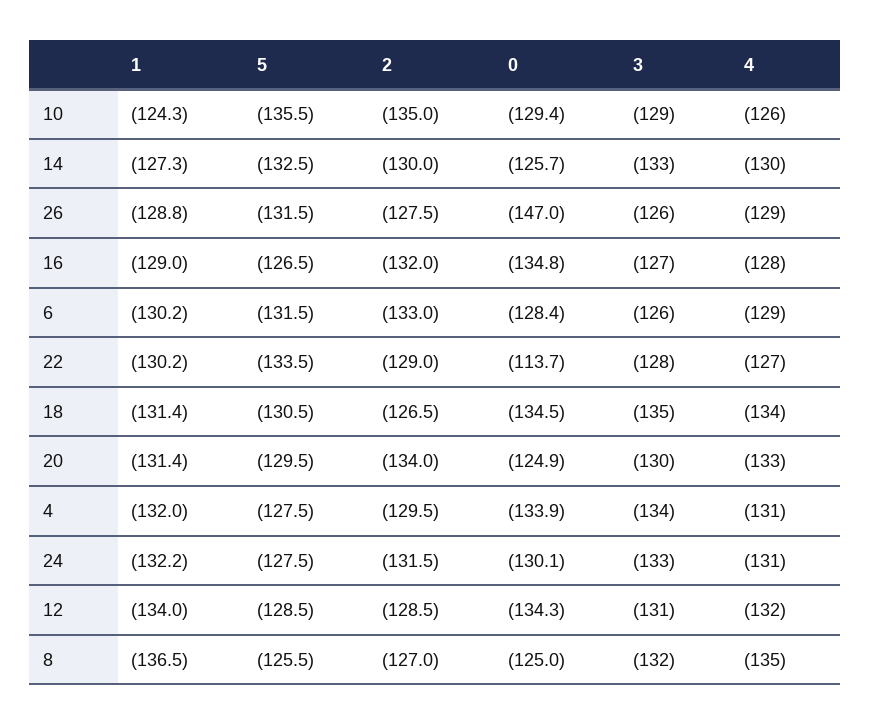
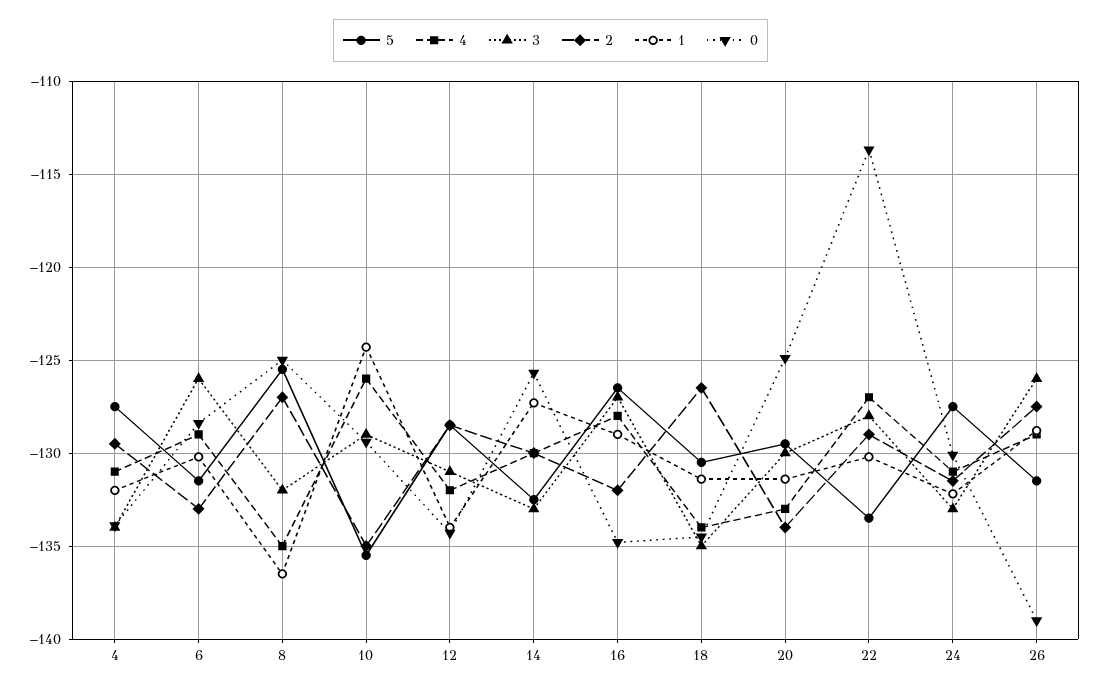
0, 26: -147 -> -139

